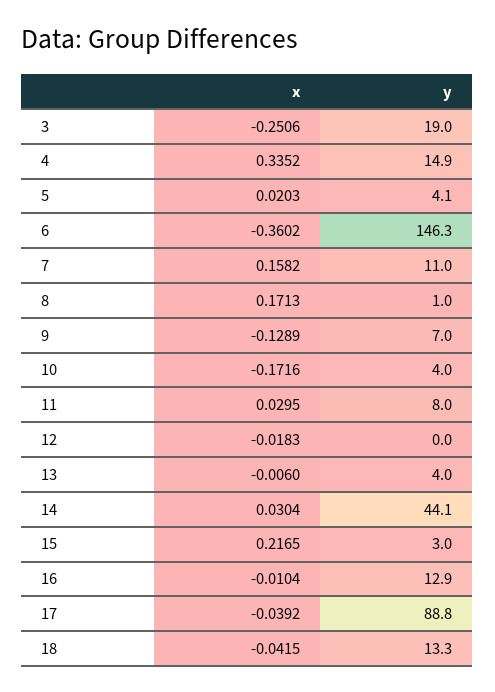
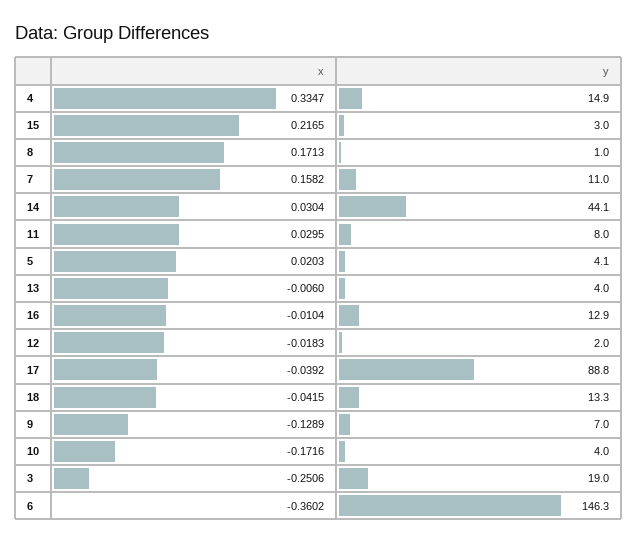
x, 4: 0.3352 -> 0.3347
y, 12: 0 -> 2

